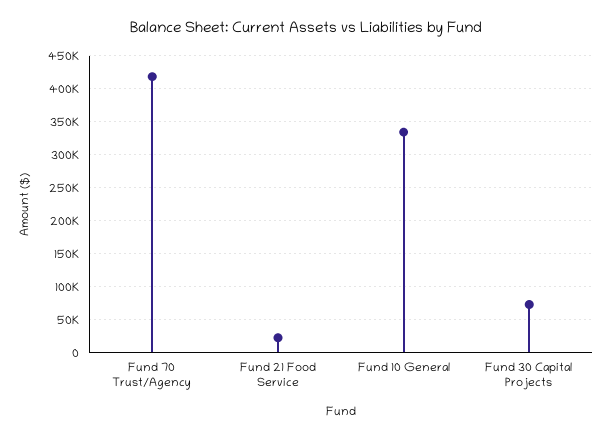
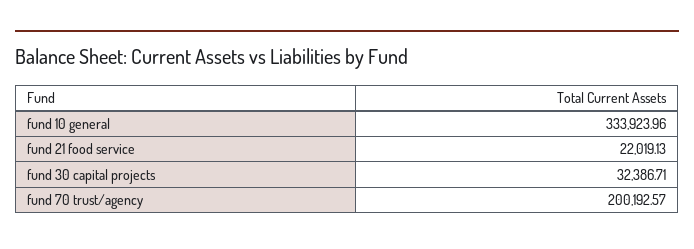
Fund 70 Trust/Agency: 420000 -> 200192.57
Fund 30 Capital Projects: 70000 -> 32386.71

